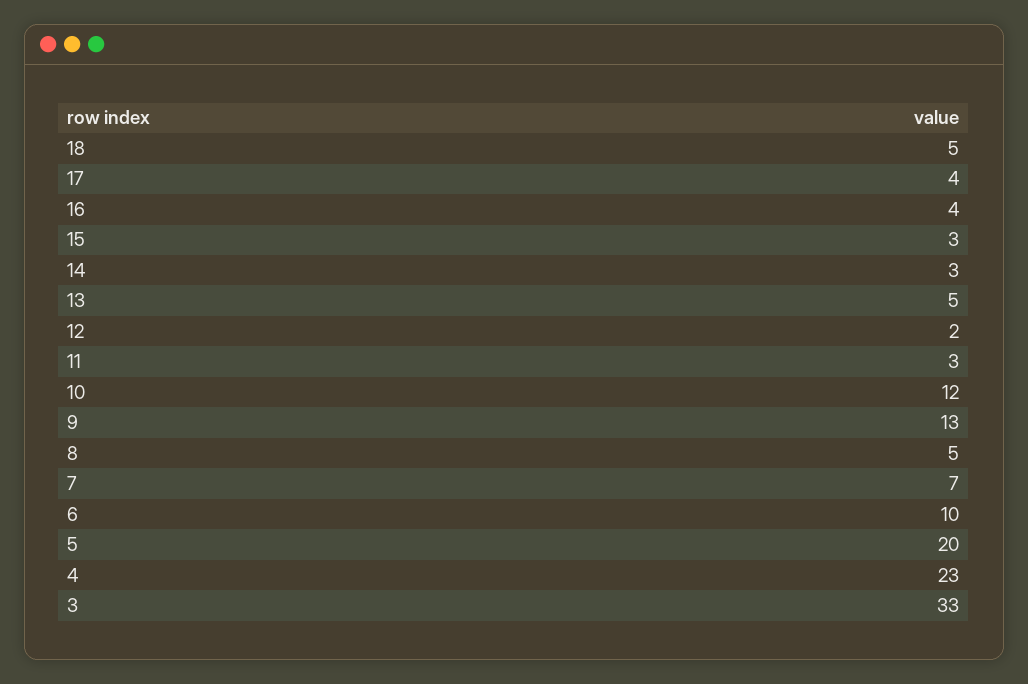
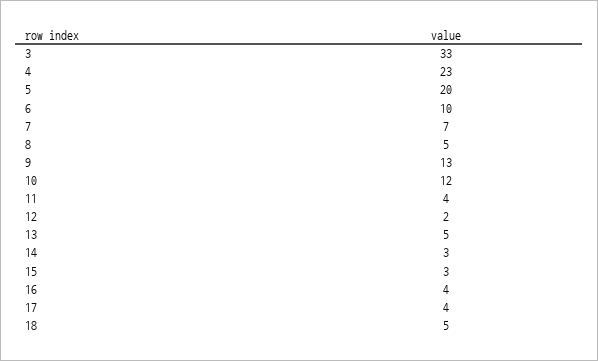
11: 3 -> 4

